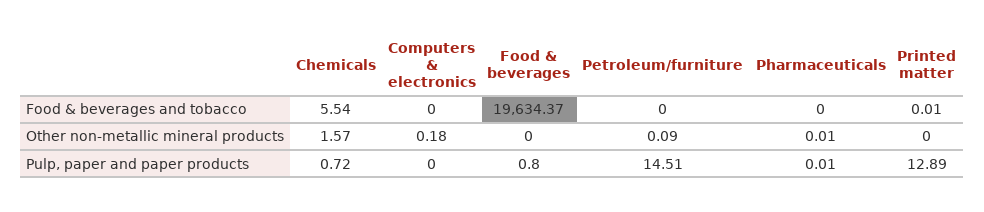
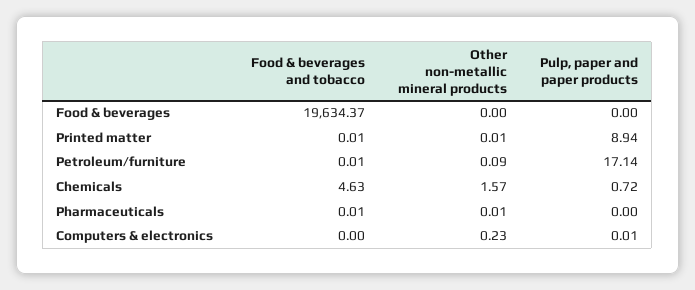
Chemicals, Food & beverages and tobacco: 5.54 -> 4.63
Petroleum/furniture, Food & beverages and tobacco: 0 -> 0.01
Pharmaceuticals, Food & beverages and tobacco: 0 -> 0.01
Computers & electronics, Other non-metallic mineral products: 0.18 -> 0.23
Printed matter, Other non-metallic mineral products: 0 -> 0.01
Computers & electronics, Pulp, paper and paper products: 0 -> 0.01
Food & beverages, Pulp, paper and paper products: 0.8 -> 0
Petroleum/furniture, Pulp, paper and paper products: 14.51 -> 17.14
Pharmaceuticals, Pulp, paper and paper products: 0.01 -> 0
Printed matter, Pulp, paper and paper products: 12.89 -> 8.94

